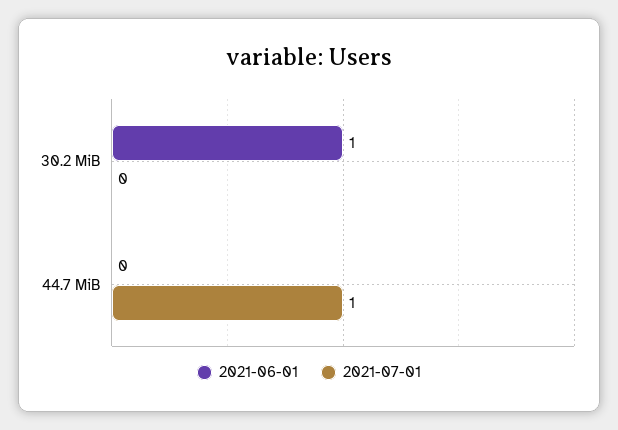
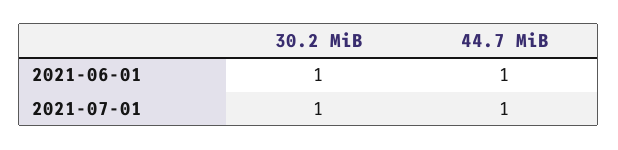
2021-07-01, 30.2 MiB: 0 -> 1
2021-06-01, 44.7 MiB: 0 -> 1

